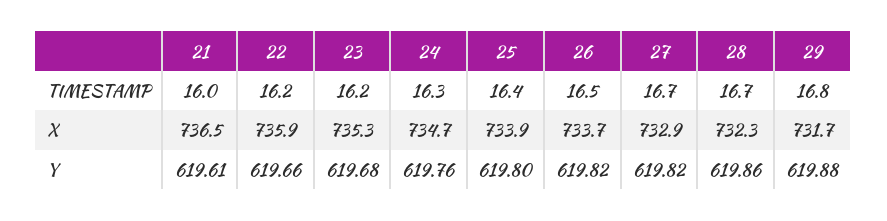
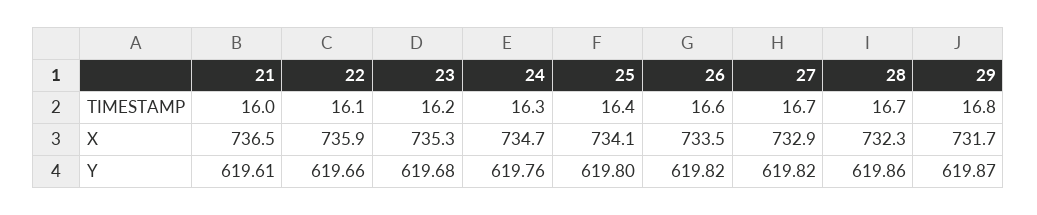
22, TIMESTAMP: 16.2 -> 16.1
26, TIMESTAMP: 16.5 -> 16.6
25, X: 733.9 -> 734.1
26, X: 733.7 -> 733.5
29, Y: 619.88 -> 619.87

